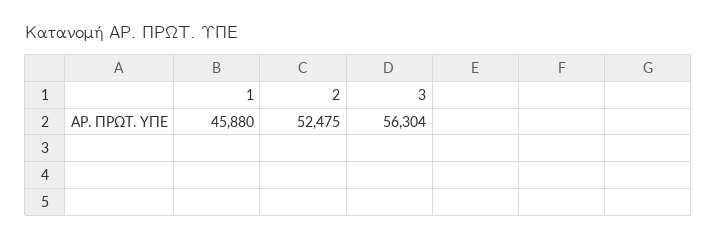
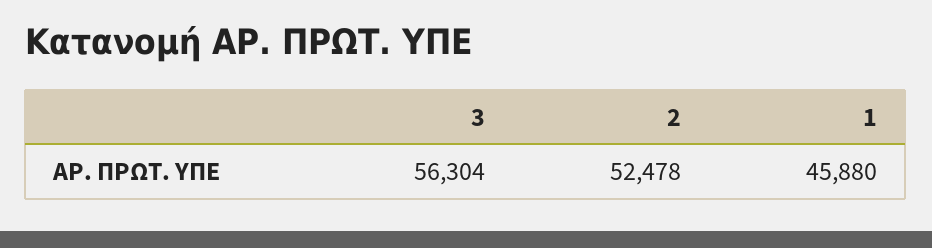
2: 52475 -> 52478

